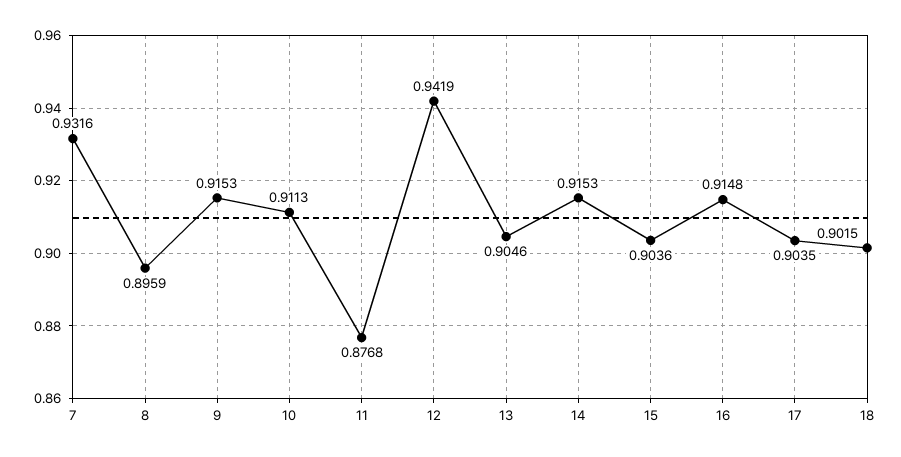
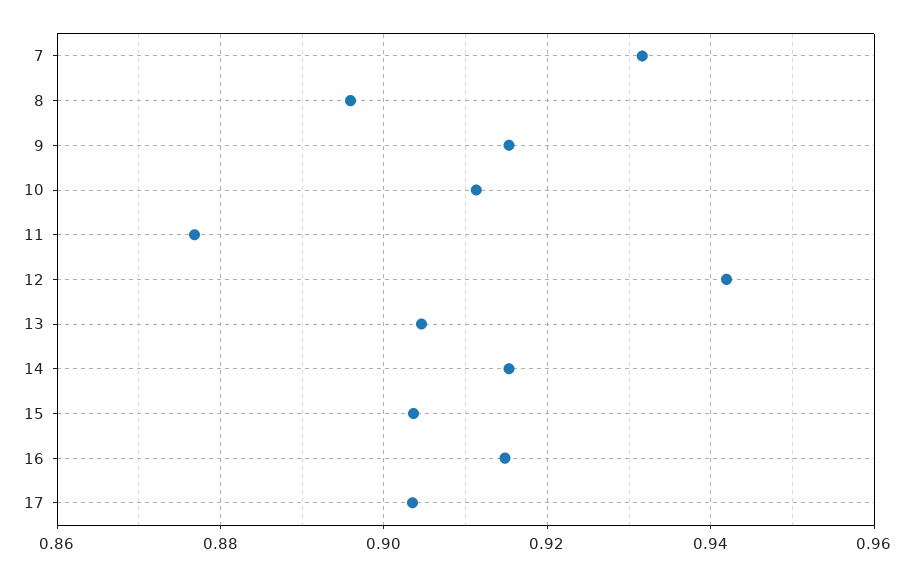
18: 0.9015 -> none

